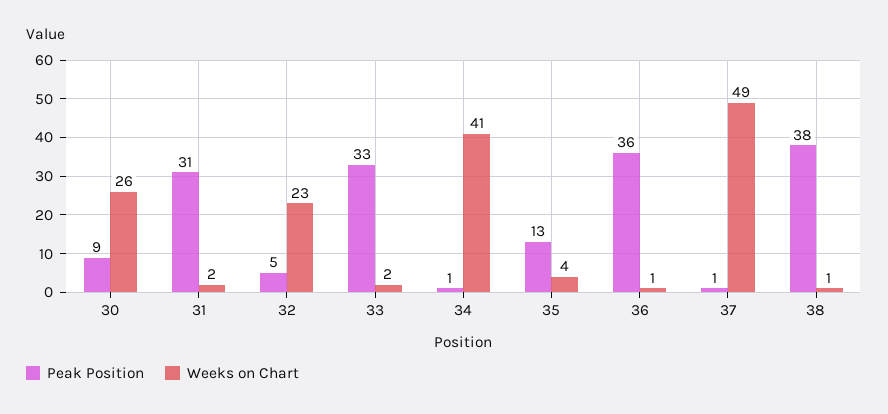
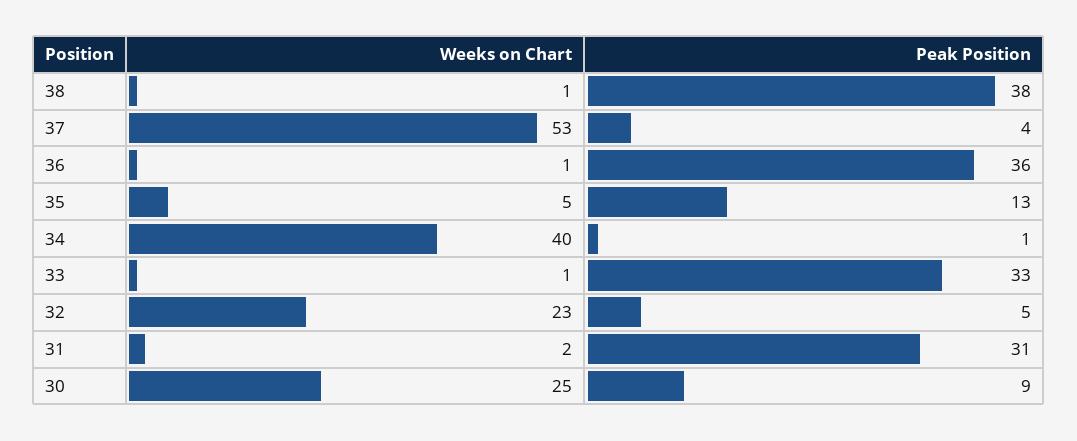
Weeks on Chart, 30: 26 -> 25
Weeks on Chart, 33: 2 -> 1
Weeks on Chart, 34: 41 -> 40
Weeks on Chart, 35: 4 -> 5
Peak Position, 37: 1 -> 4
Weeks on Chart, 37: 49 -> 53

